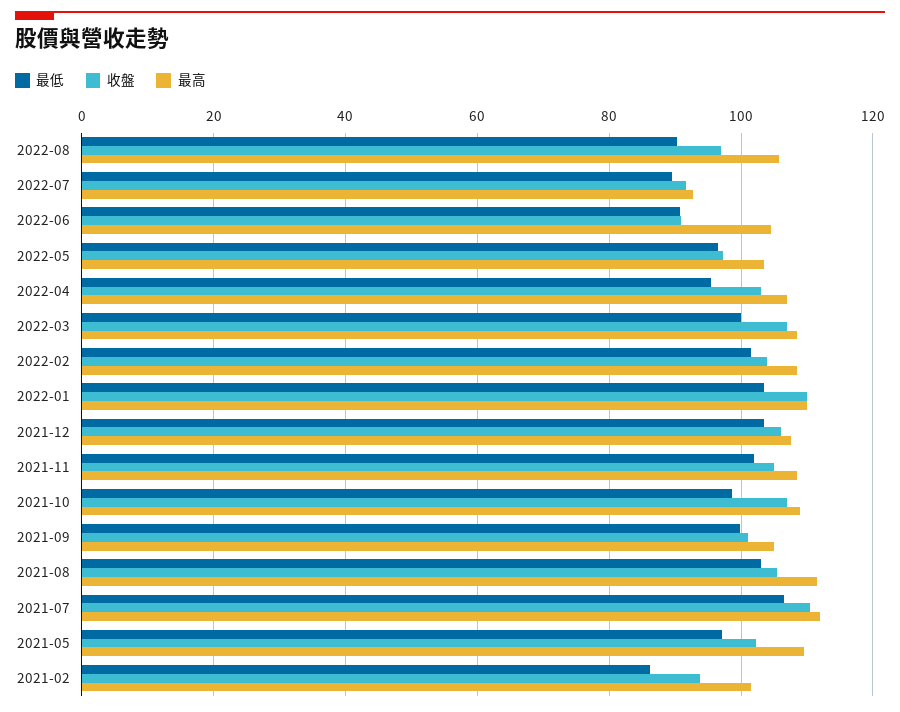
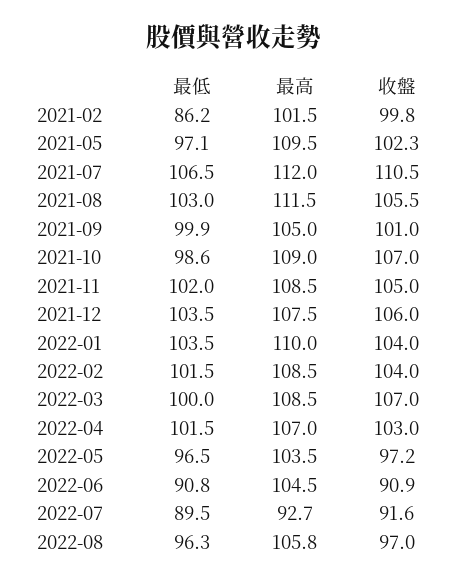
最低, 2022-08: 90 -> 96.3
最低, 2022-04: 96 -> 101.5
收盤, 2022-01: 110 -> 104
收盤, 2021-02: 94 -> 99.8

